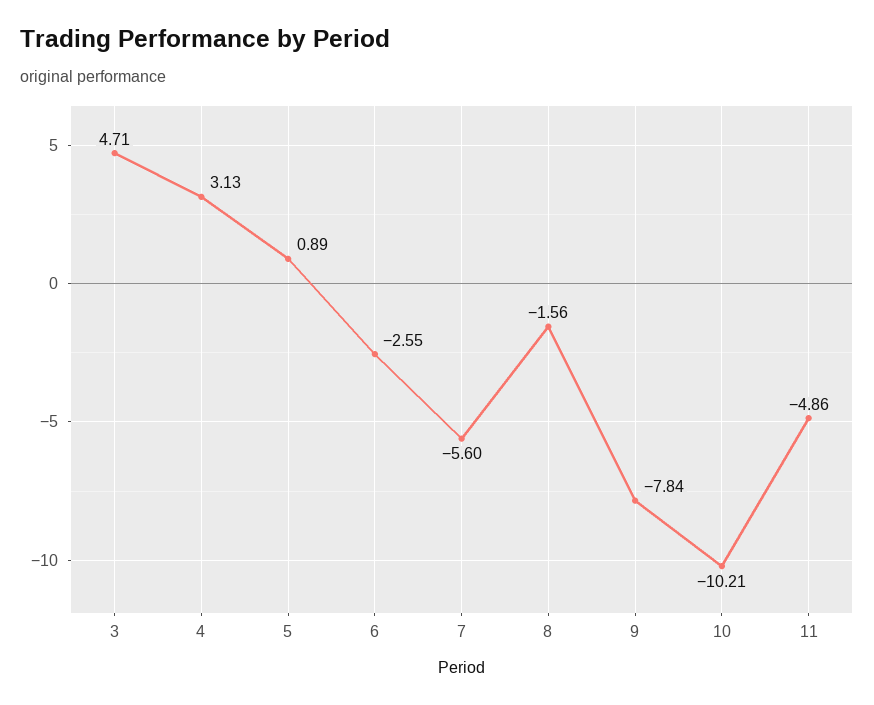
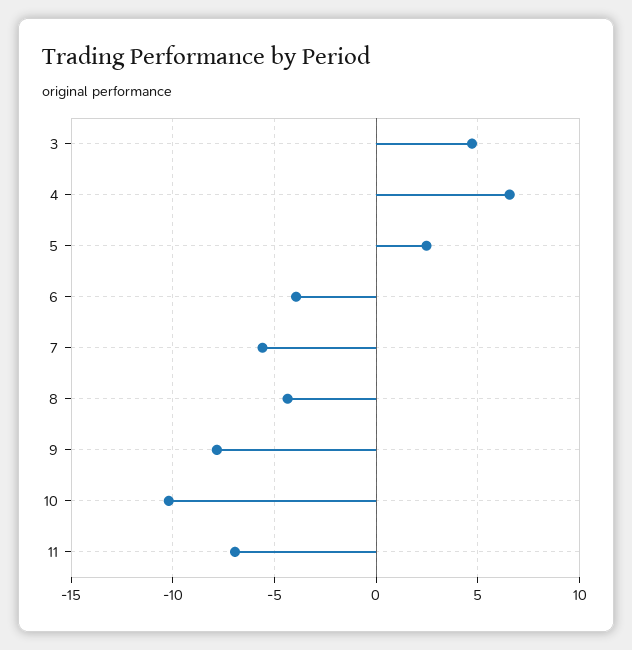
4: 3.13 -> 6.5
5: 0.89 -> 2.5
6: -2.55 -> -4
8: -1.56 -> -4.5
11: -4.86 -> -7

